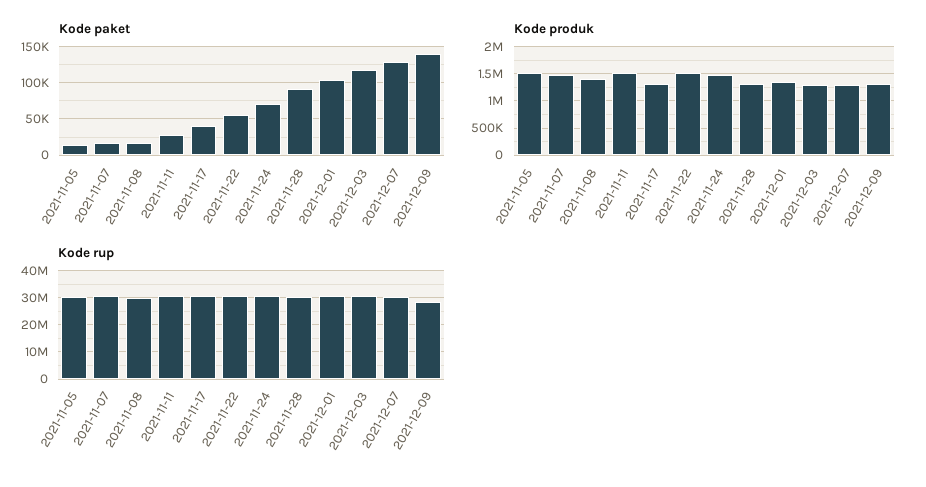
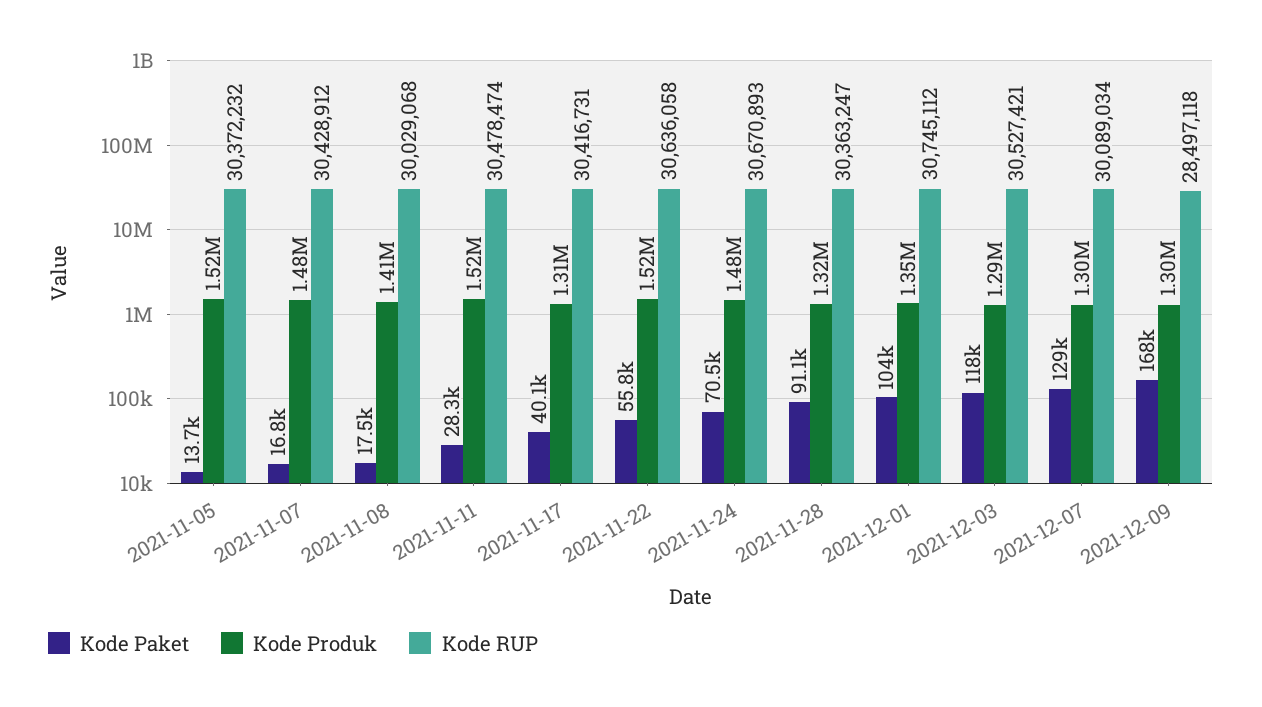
Kode paket, 2021-12-09: 140000 -> 168000

